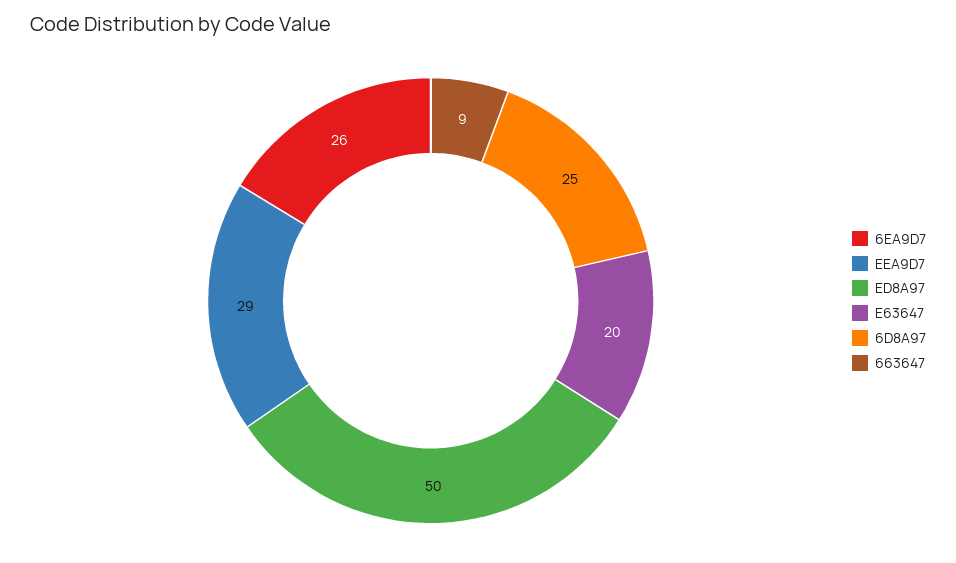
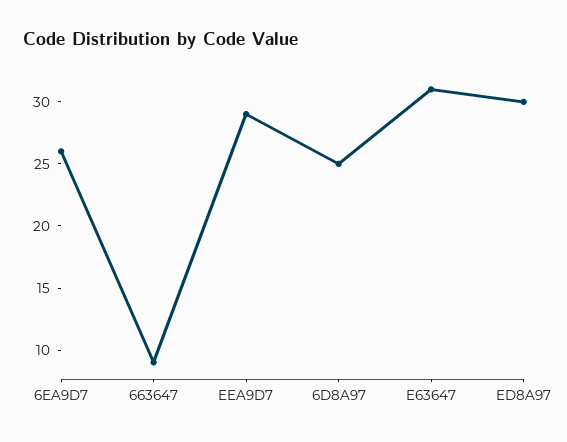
ED8A97: 50 -> 30
E63647: 20 -> 31

